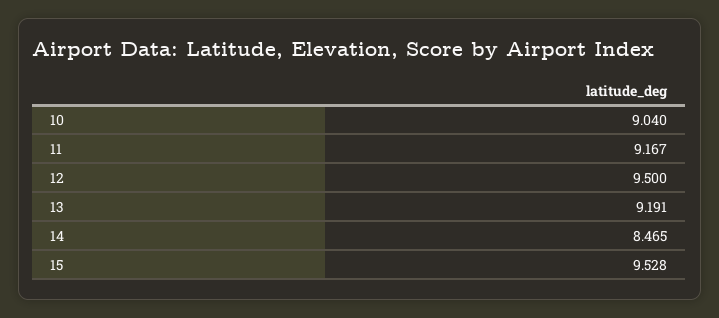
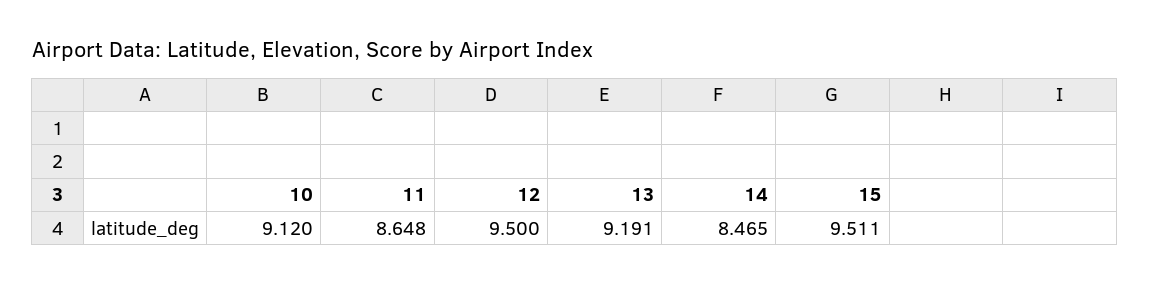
10: 9.04 -> 9.12
11: 9.167 -> 8.648
15: 9.528 -> 9.511

